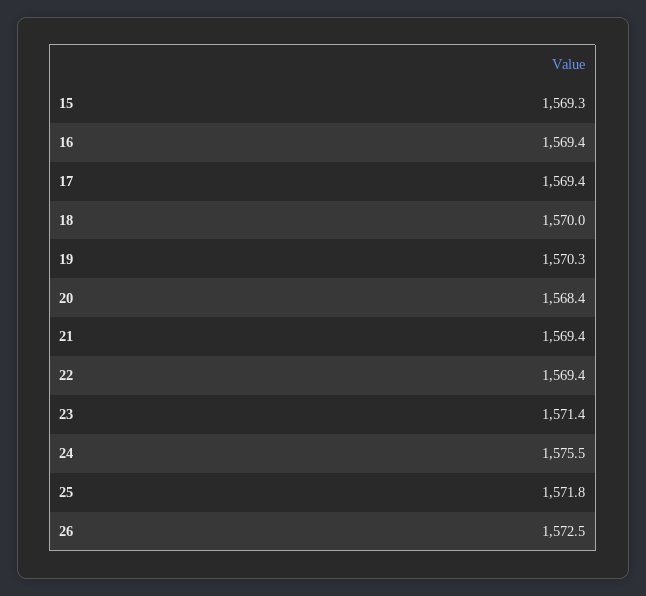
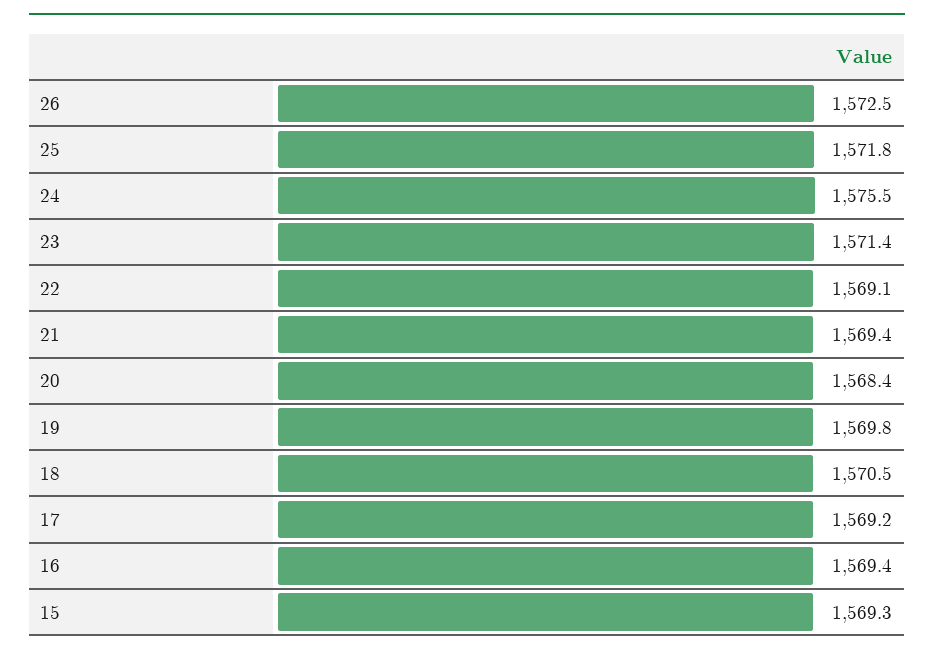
17: 1569.4 -> 1569.2
18: 1570 -> 1570.5
19: 1570.3 -> 1569.8
22: 1569.4 -> 1569.1

